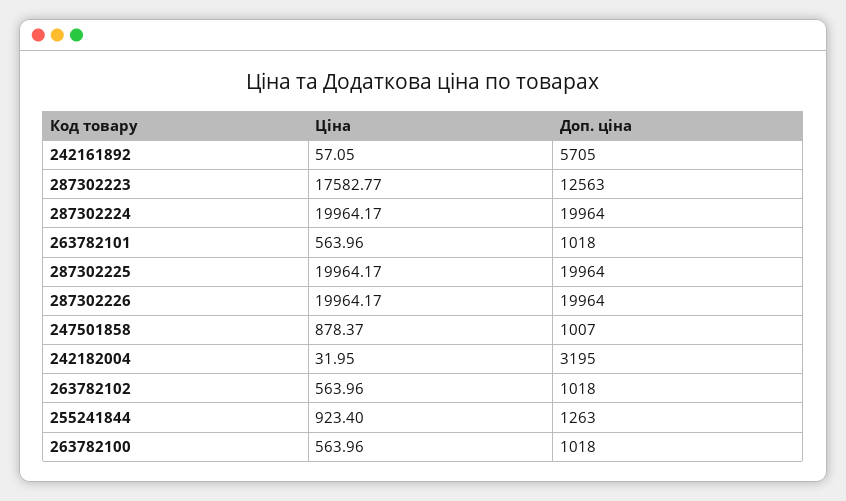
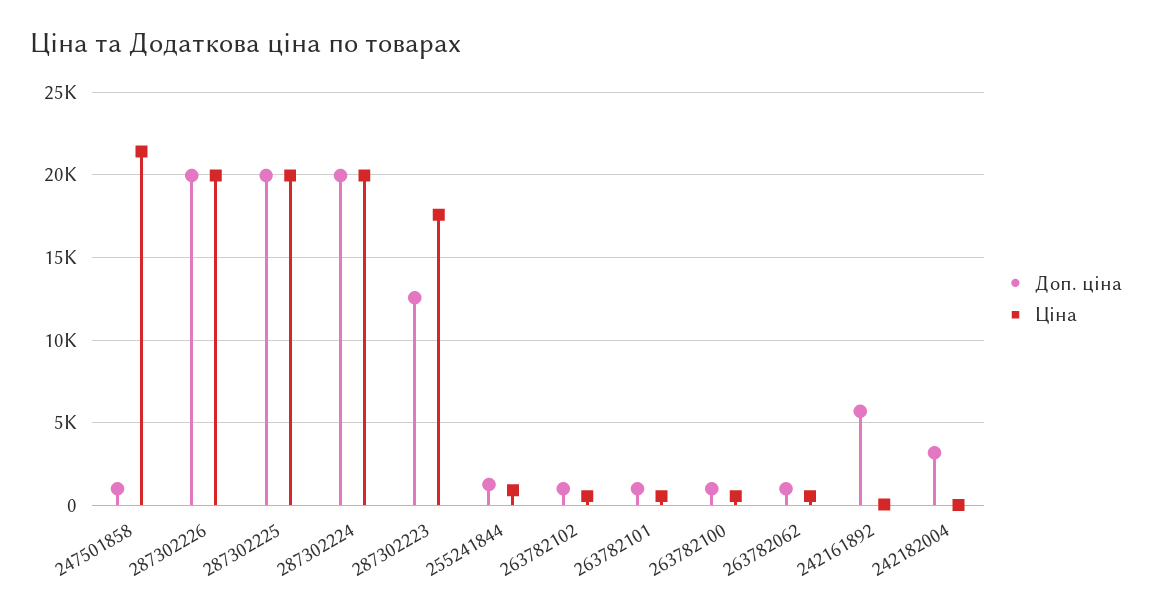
Ціна, 247501858: 878.37 -> 21500
Доп. ціна, 263782062: none -> 1000
Ціна, 263782062: none -> 500

